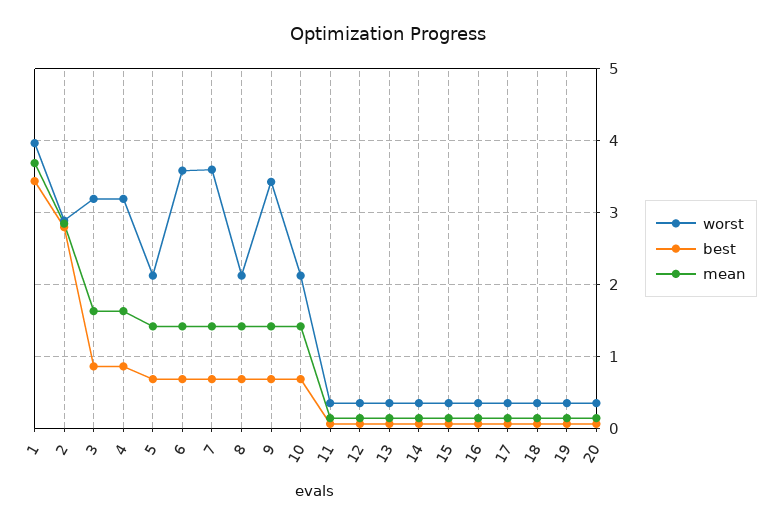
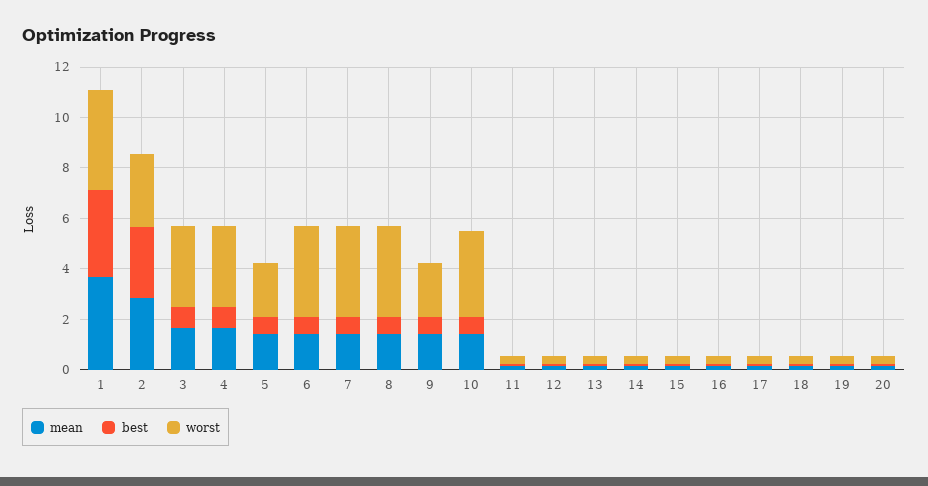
worst, 8: 2.1 -> 3.5
worst, 9: 3.4 -> 2
worst, 10: 2.1 -> 3.5

